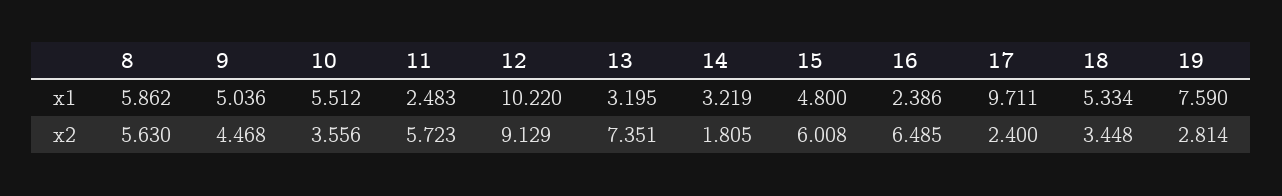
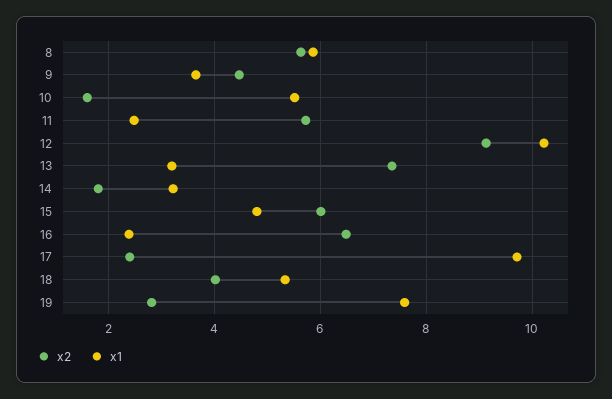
x1, 9: 5.036 -> 3.6
x2, 10: 3.556 -> 1.6
x2, 18: 3.448 -> 4

